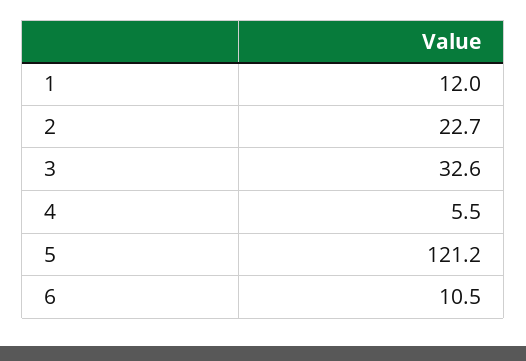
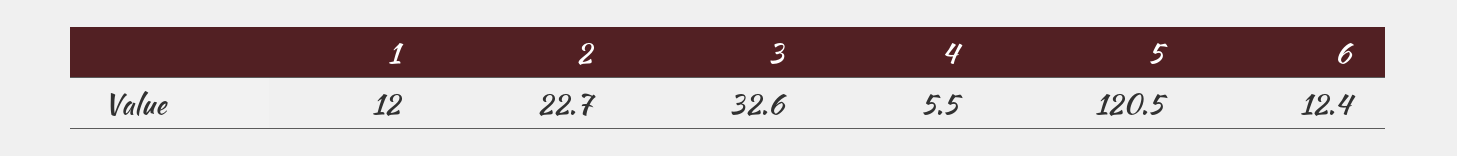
5: 121.2 -> 120.5
6: 10.5 -> 12.4

